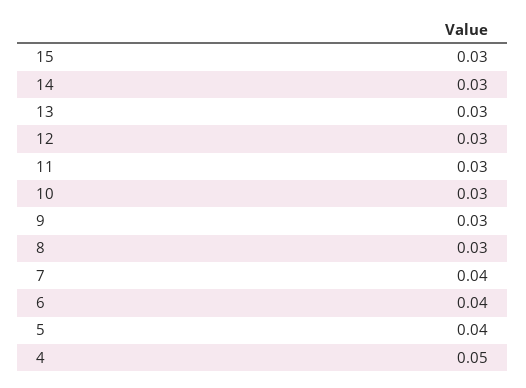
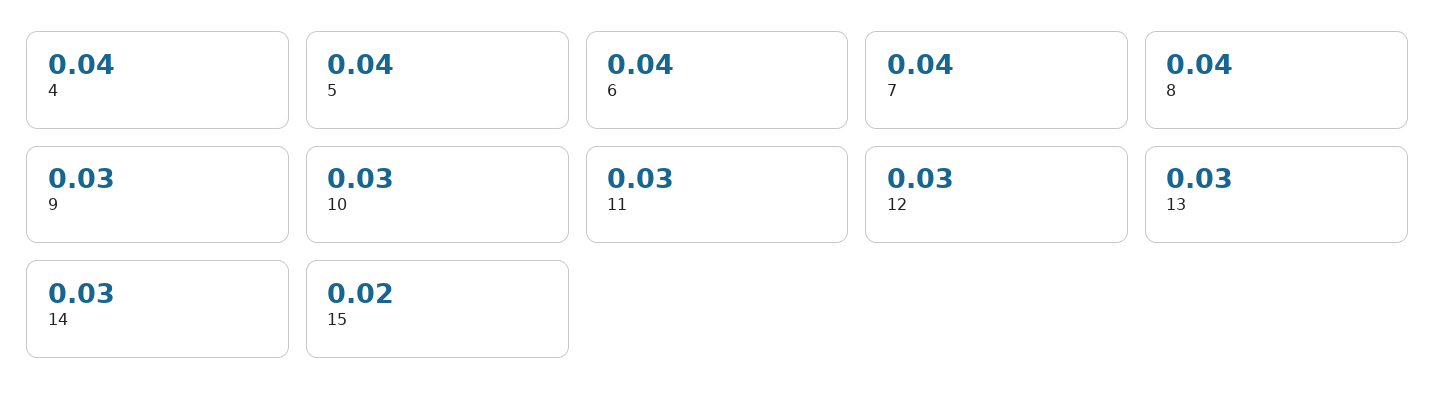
15: 0.03 -> 0.02
8: 0.03 -> 0.04
4: 0.05 -> 0.04

